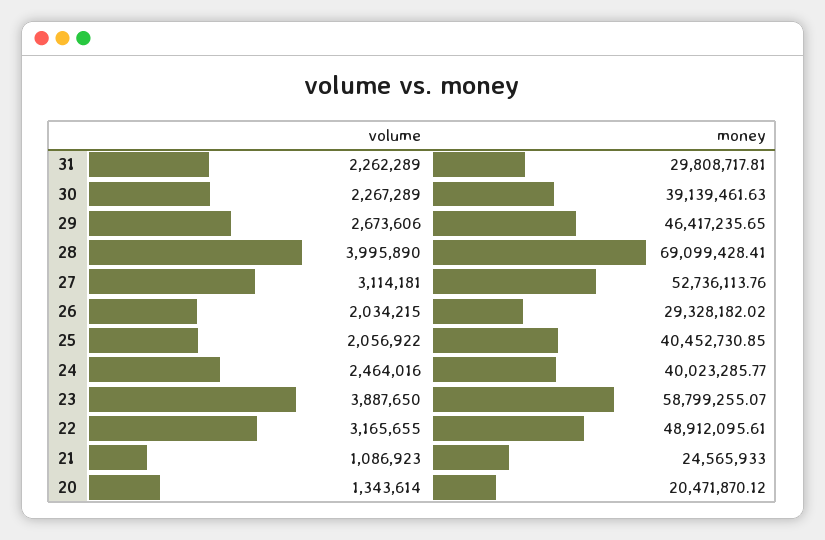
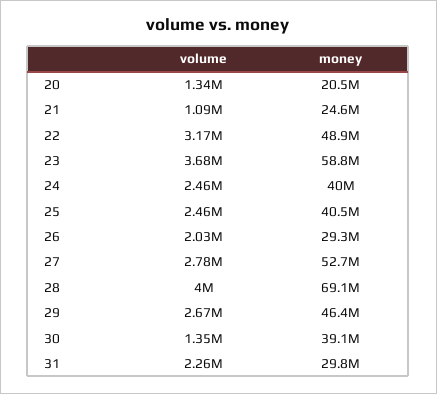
volume, 30: 2267289 -> 1350000
volume, 27: 3114181 -> 2780000
volume, 25: 2056922 -> 2460000
volume, 23: 3887650 -> 3680000

